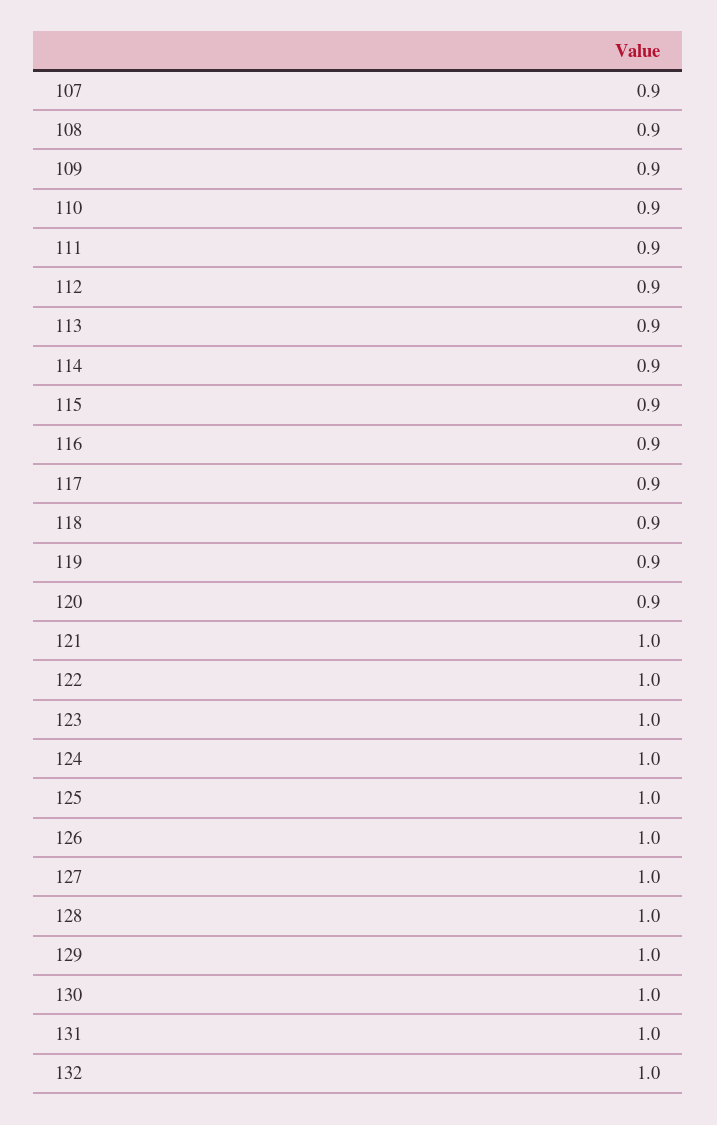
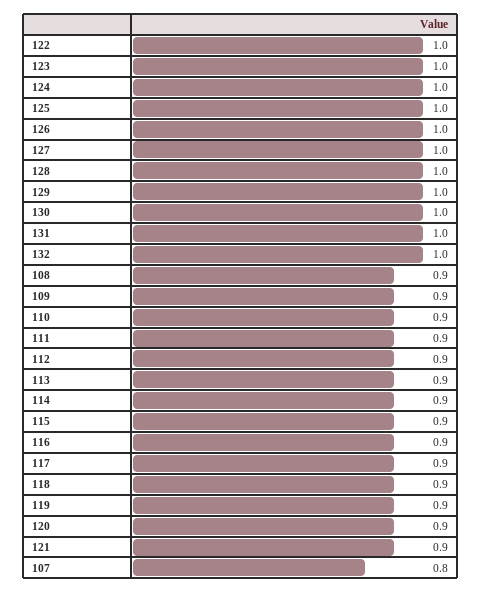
107: 0.9 -> 0.8
121: 1 -> 0.9

